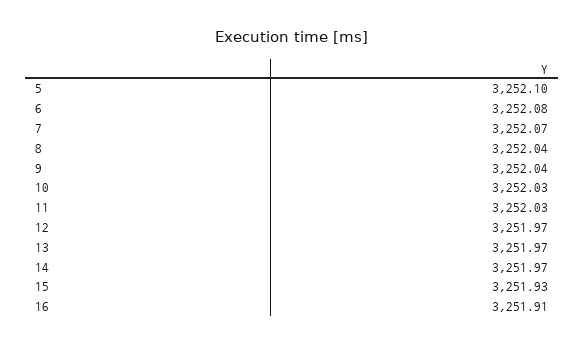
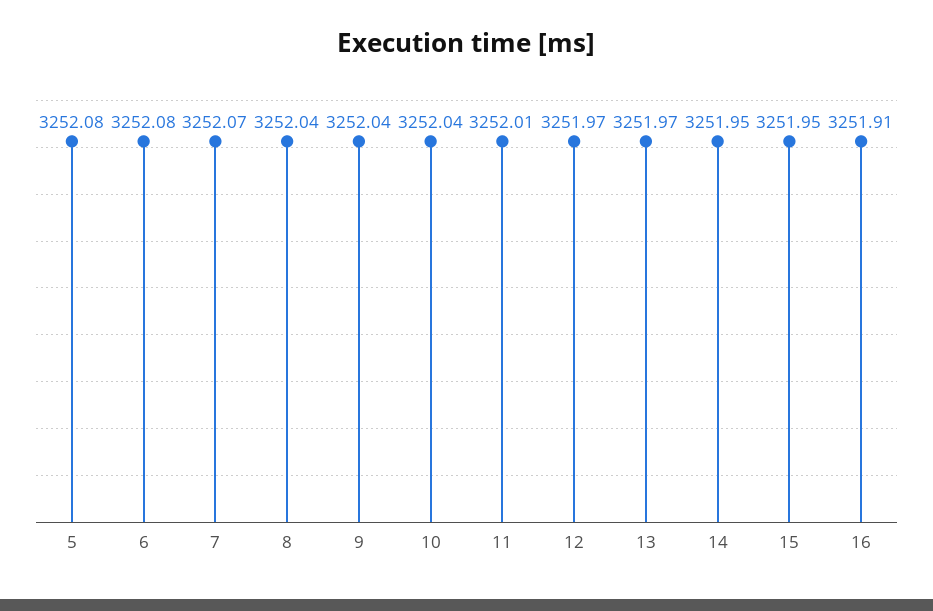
5: 3252.1 -> 3252.08
10: 3252.03 -> 3252.04
11: 3252.03 -> 3252.01
14: 3251.97 -> 3251.95
15: 3251.93 -> 3251.95

